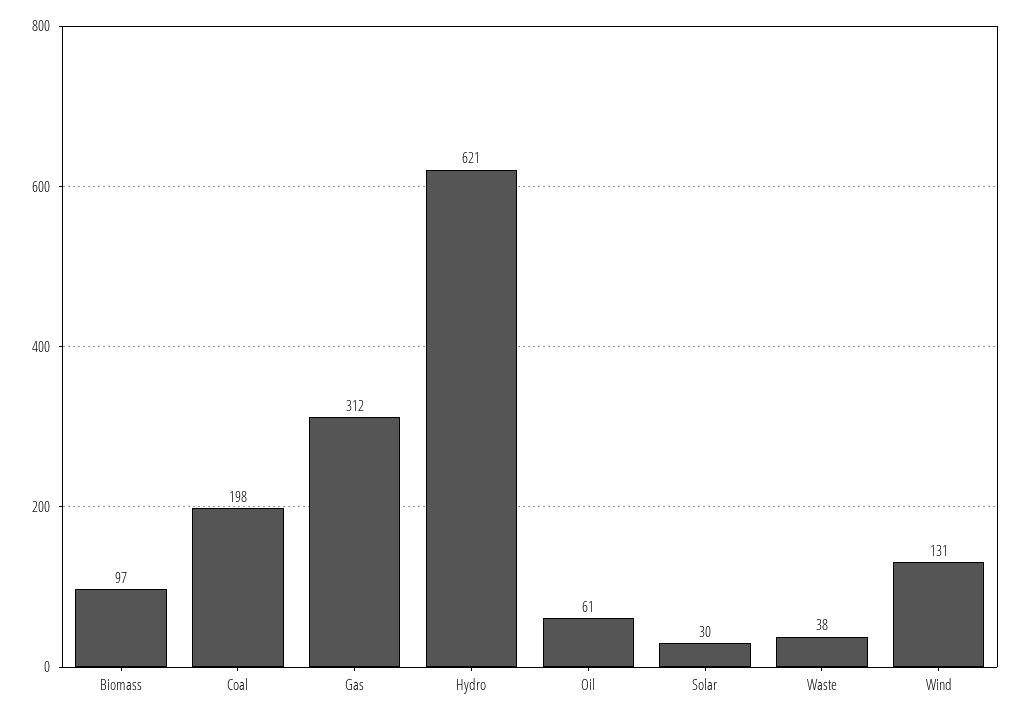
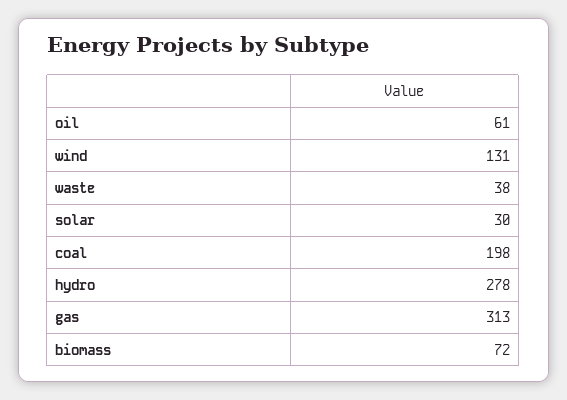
Biomass: 97 -> 72
Gas: 312 -> 313
Hydro: 621 -> 278

